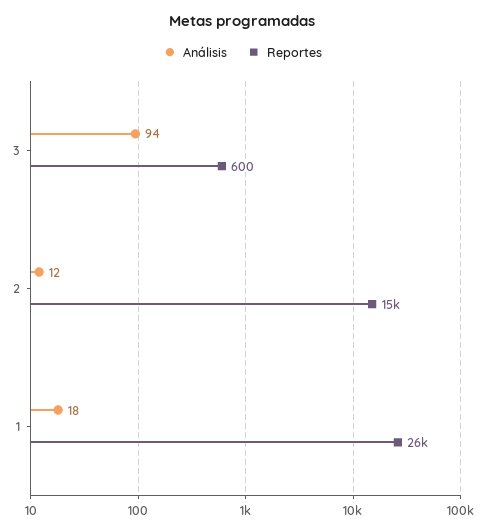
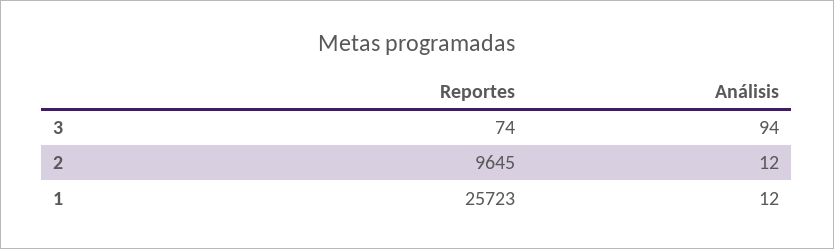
Reportes, 3: 600 -> 74
Reportes, 2: 15000 -> 9645
Análisis, 1: 18 -> 12

